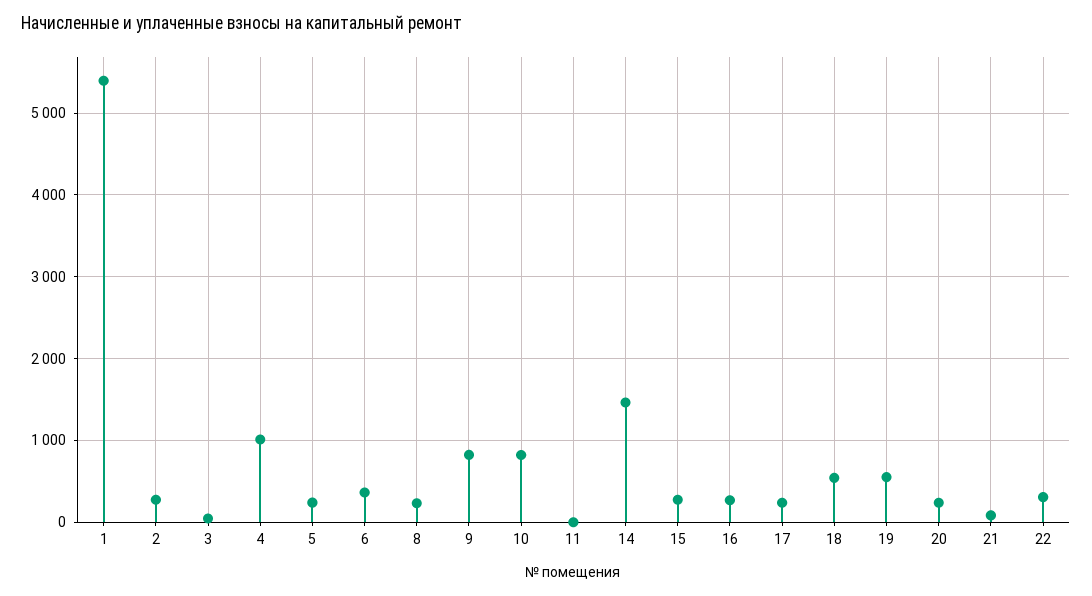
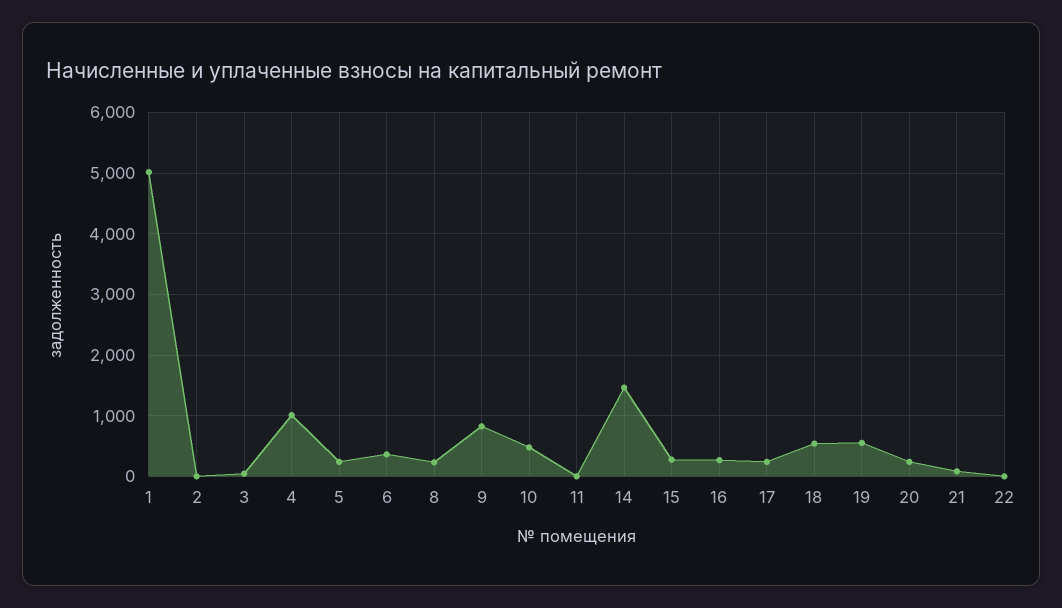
1: 5400 -> 5000
2: 300 -> 0
10: 800 -> 500
22: 300 -> 0

